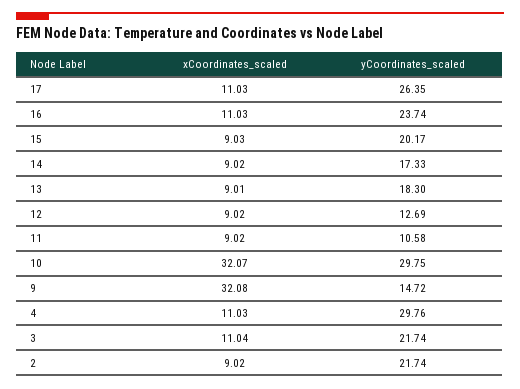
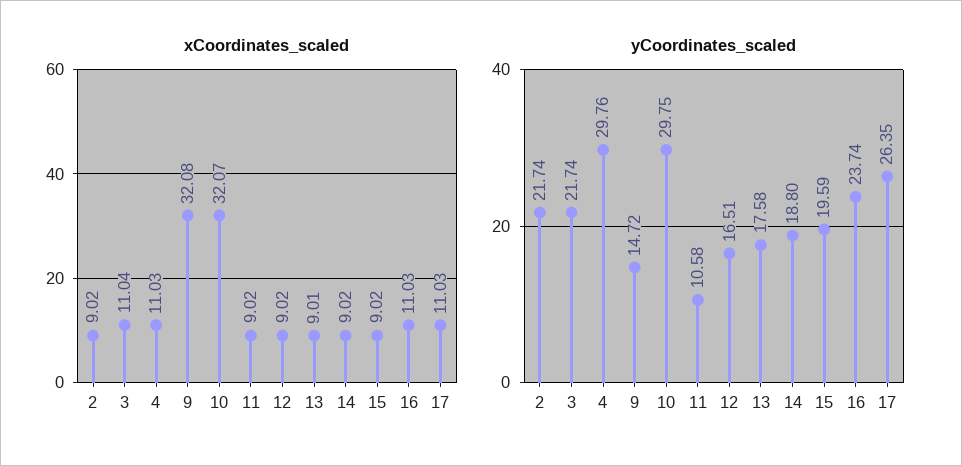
xCoordinates_scaled, 15: 9.03 -> 9.02
yCoordinates_scaled, 15: 20.17 -> 19.59
yCoordinates_scaled, 14: 17.33 -> 18.8
yCoordinates_scaled, 13: 18.3 -> 17.58
yCoordinates_scaled, 12: 12.69 -> 16.51

